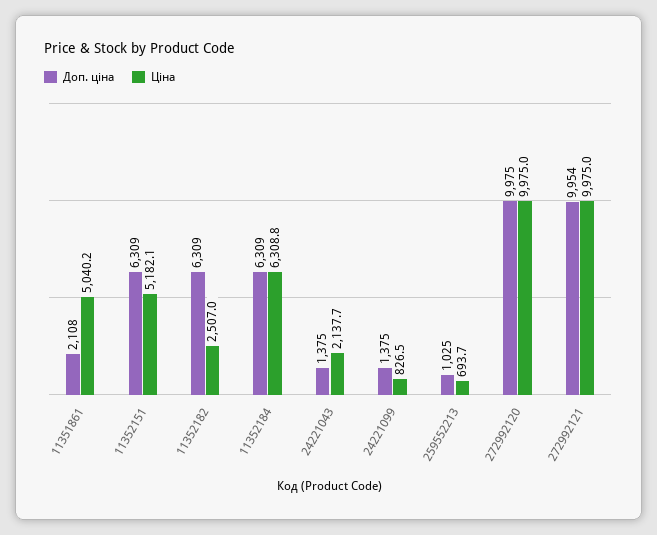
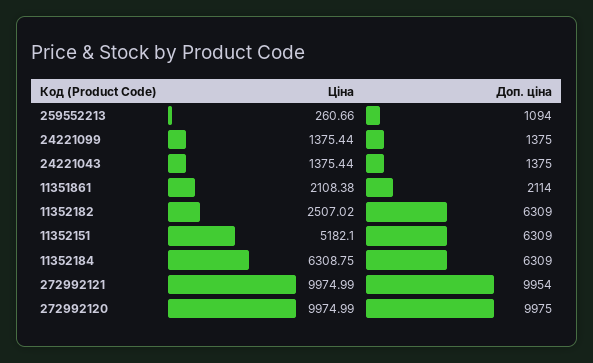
Доп. ціна, 11351861: 2108 -> 2114
Ціна, 11351861: 5040.2 -> 2108.38
Ціна, 24221043: 2137.7 -> 1375.44
Ціна, 24221099: 826.5 -> 1375.44
Доп. ціна, 259552213: 1025 -> 1094
Ціна, 259552213: 693.7 -> 260.66

